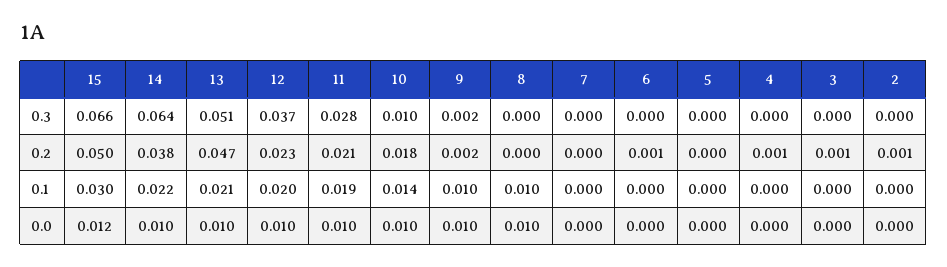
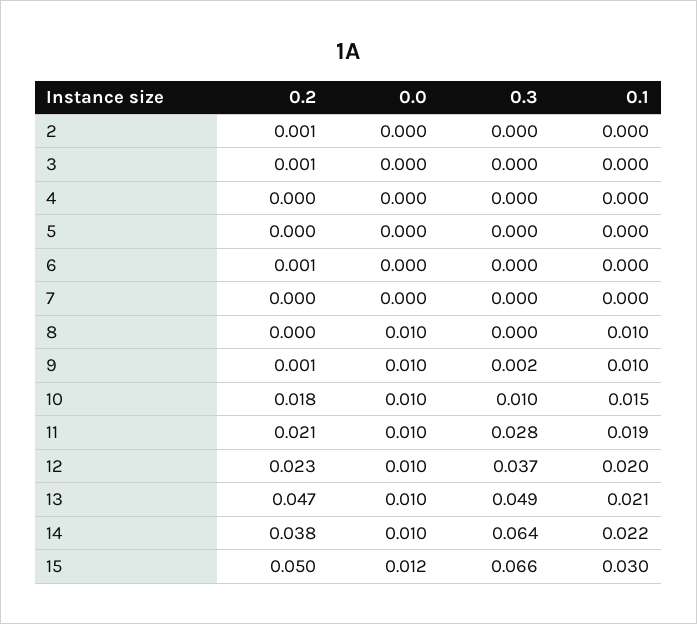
13, 0.3: 0.051 -> 0.049
9, 0.2: 0.002 -> 0.001
4, 0.2: 0.001 -> 0
10, 0.1: 0.014 -> 0.015

